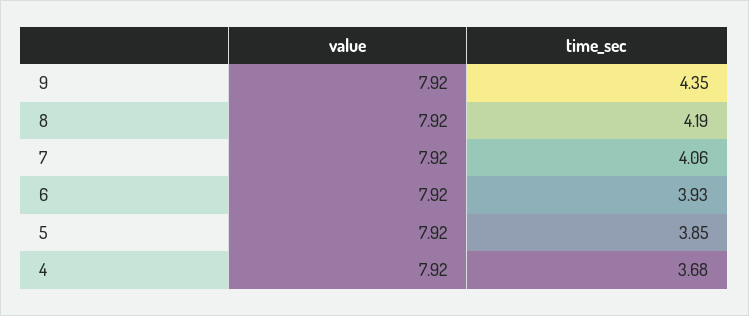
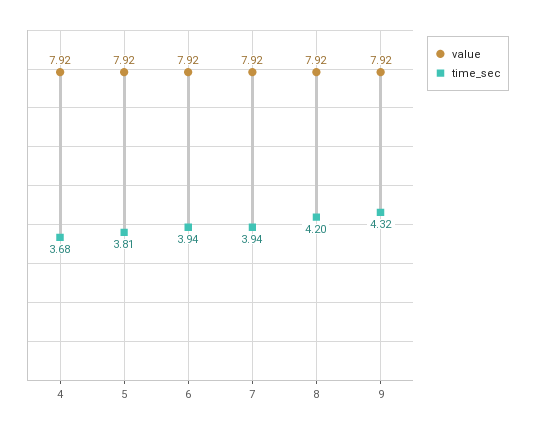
time_sec, 9: 4.35 -> 4.32
time_sec, 8: 4.19 -> 4.2
time_sec, 7: 4.06 -> 3.94
time_sec, 6: 3.93 -> 3.94
time_sec, 5: 3.85 -> 3.81

